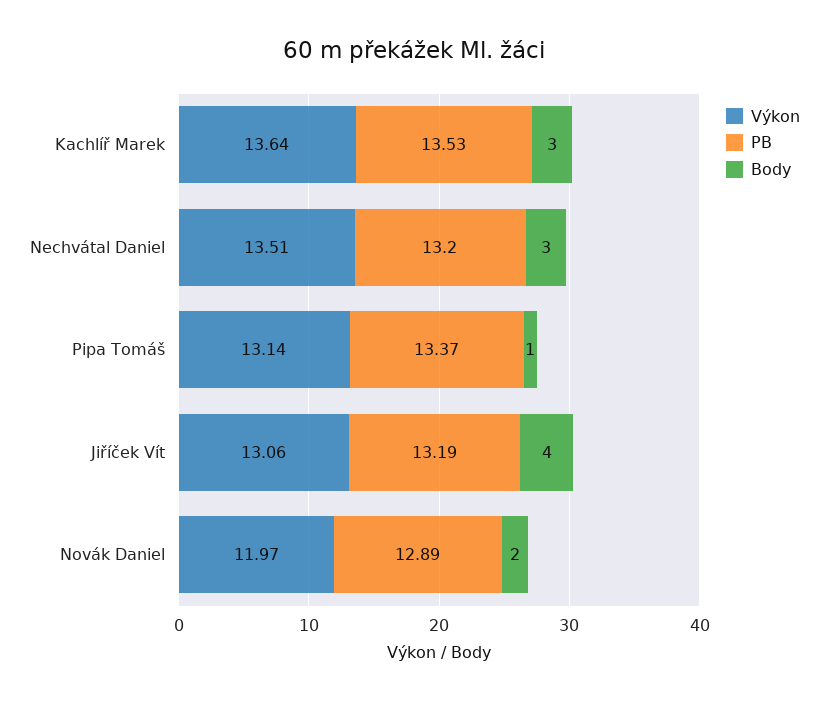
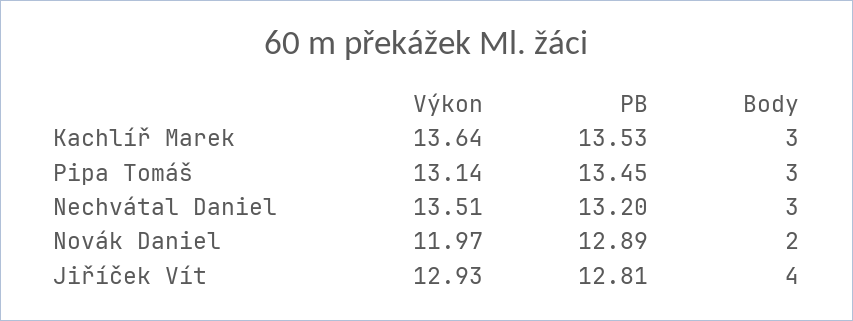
PB, Pipa Tomáš: 13.37 -> 13.45
Body, Pipa Tomáš: 1 -> 3
Výkon, Jiříček Vít: 13.06 -> 12.93
PB, Jiříček Vít: 13.19 -> 12.81

